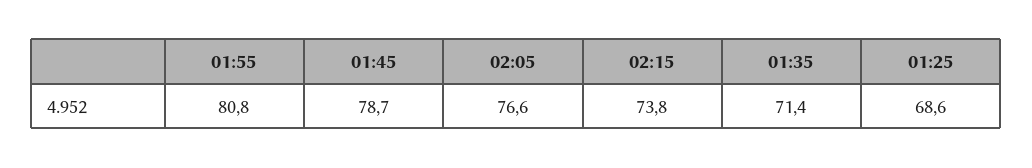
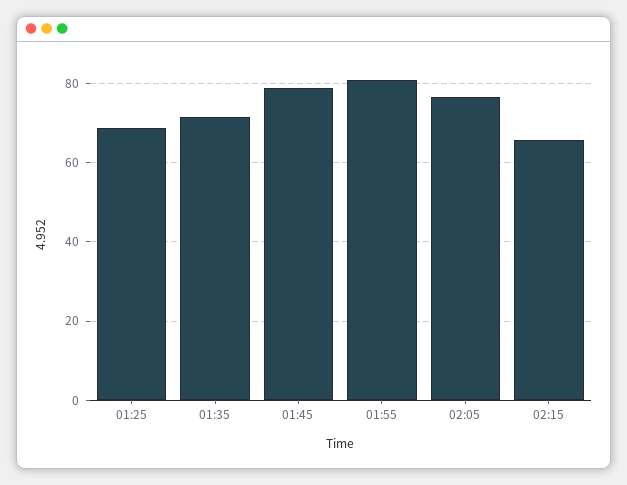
02:15: 73.8 -> 66

